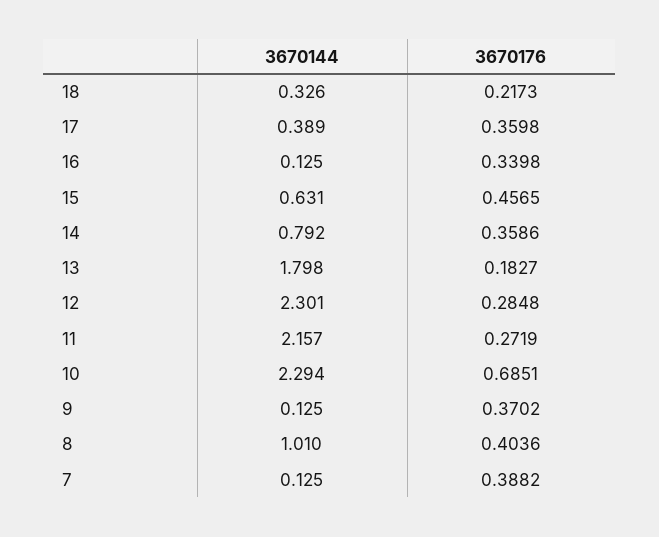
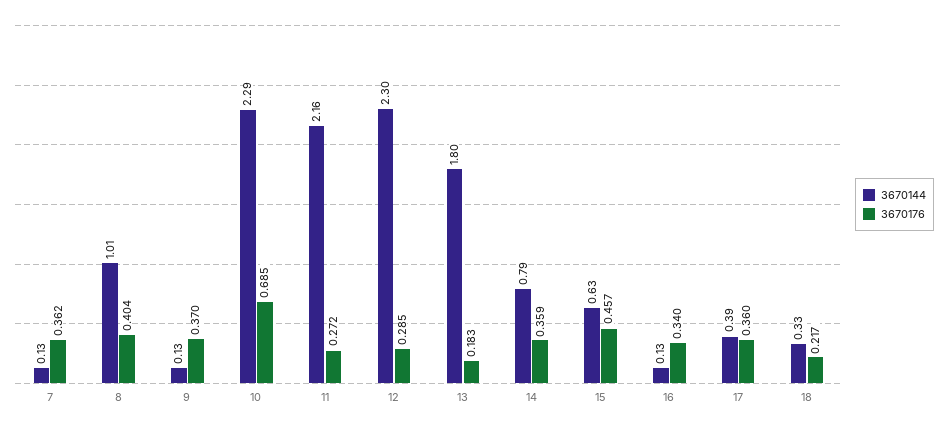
3670176, 7: 0.3882 -> 0.362

